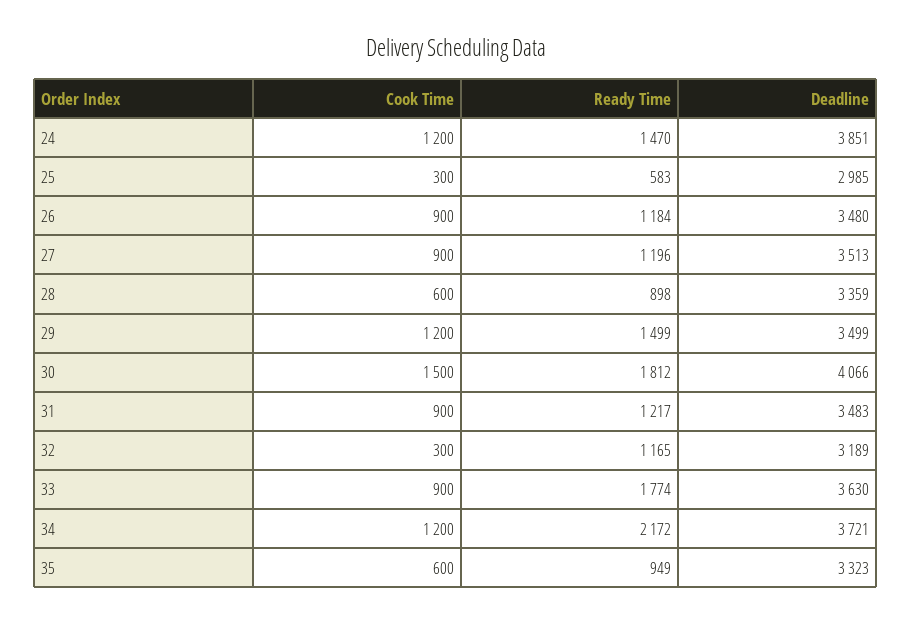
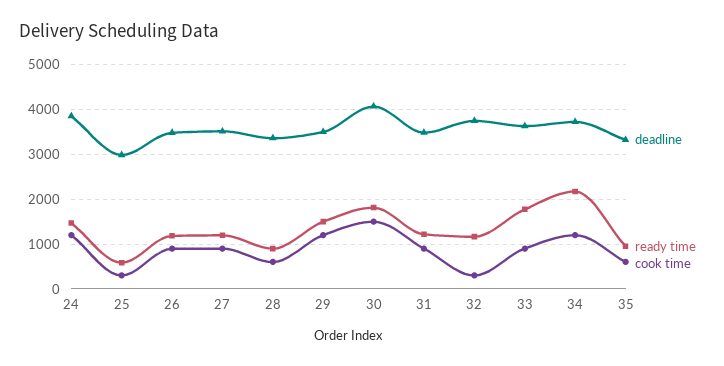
Deadline, 32: 3189 -> 3800

